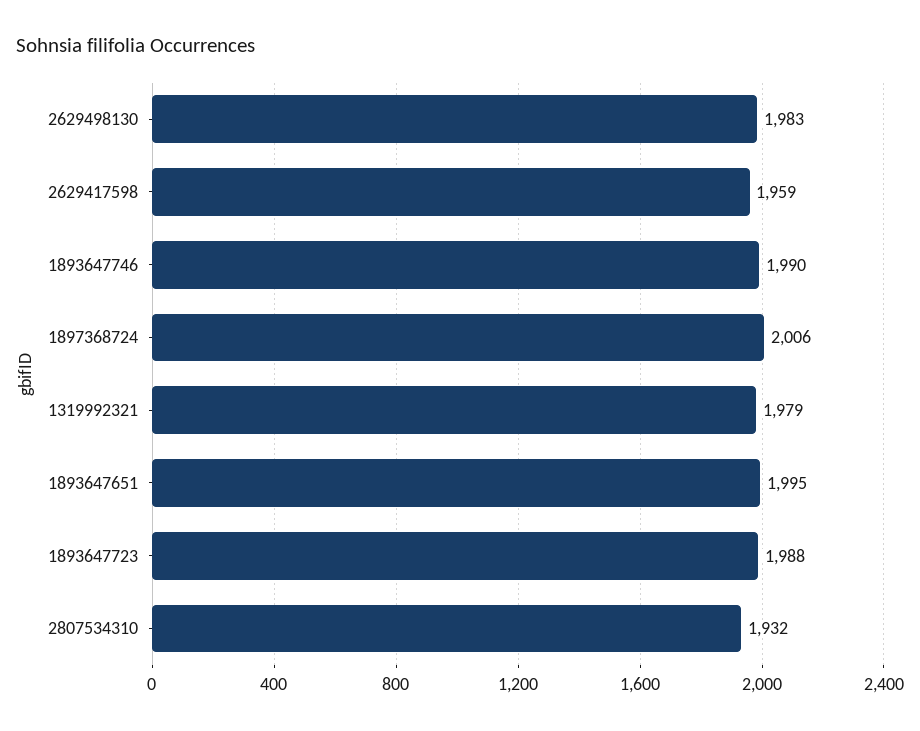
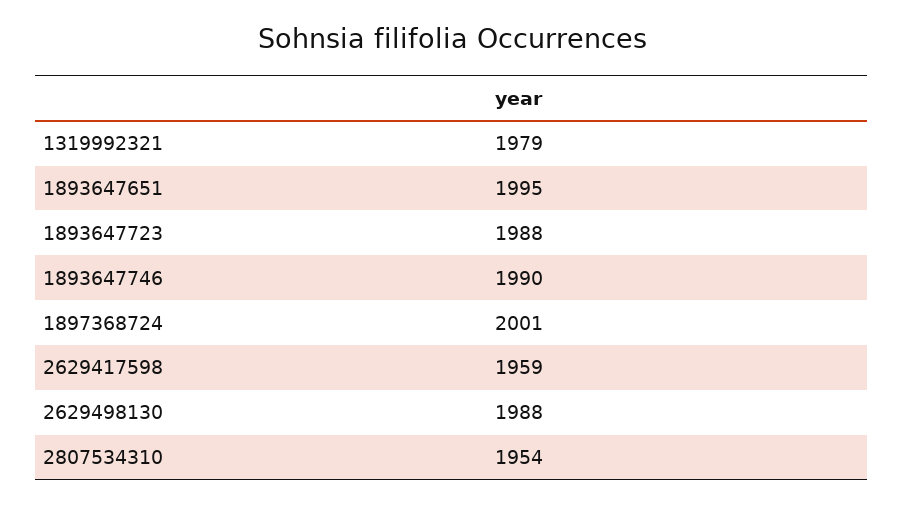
2629498130: 1983 -> 1988
1897368724: 2006 -> 2001
2807534310: 1932 -> 1954

